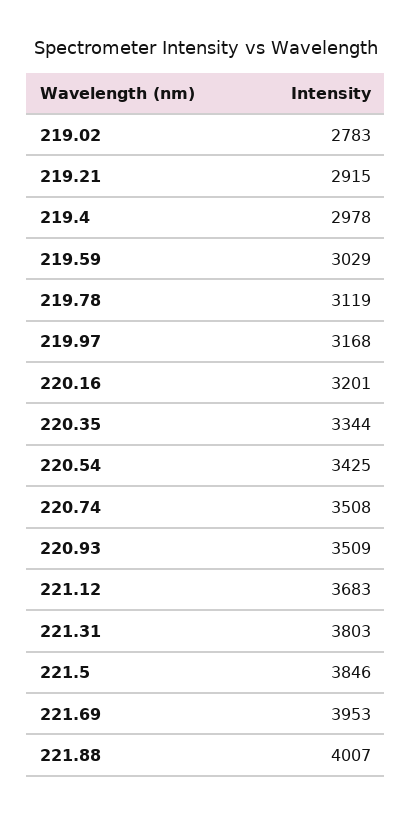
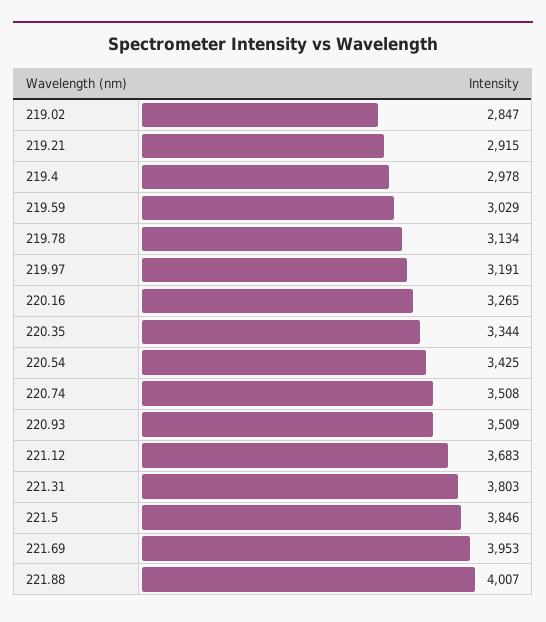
219.02: 2783 -> 2847
219.78: 3119 -> 3134
219.97: 3168 -> 3191
220.16: 3201 -> 3265

